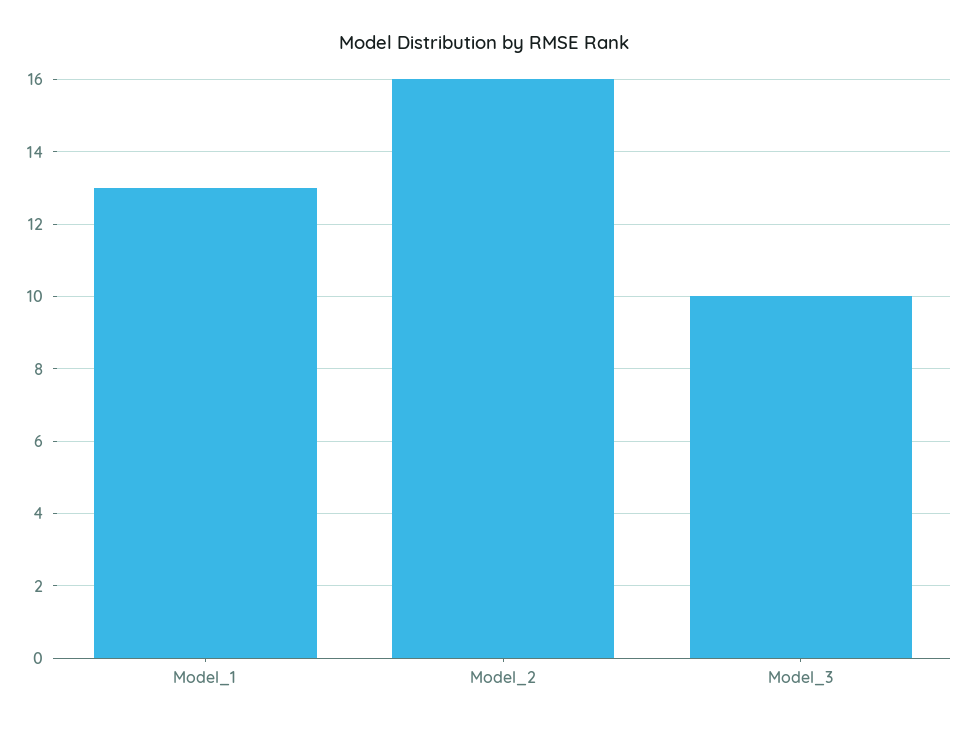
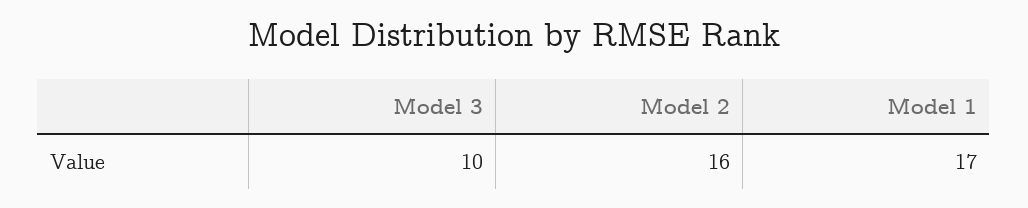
Model_1: 13 -> 17

